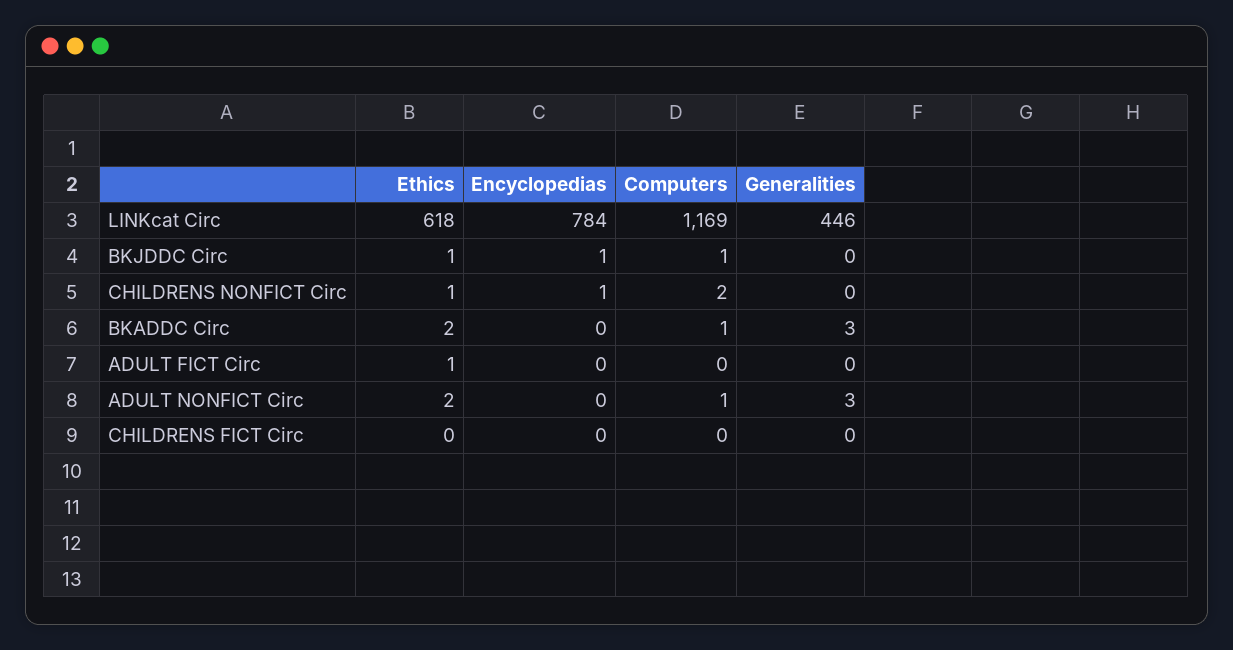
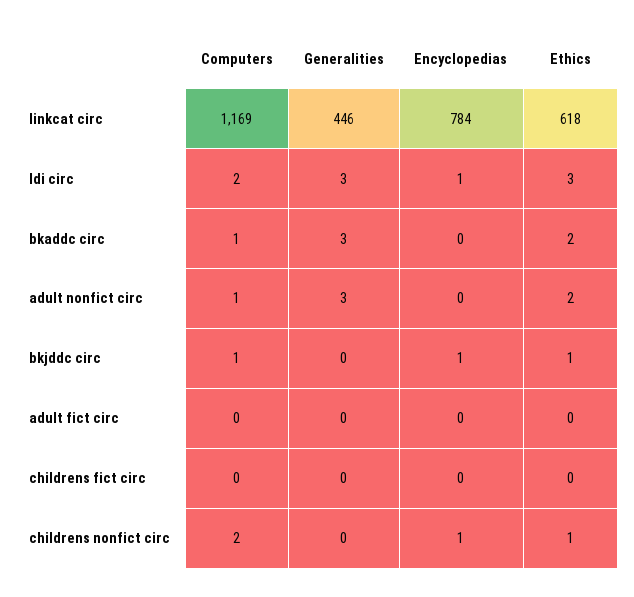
Ethics, ADULT FICT Circ: 1 -> 0
Computers, ldi circ: none -> 2
Generalities, ldi circ: none -> 3
Encyclopedias, ldi circ: none -> 1
Ethics, ldi circ: none -> 3

